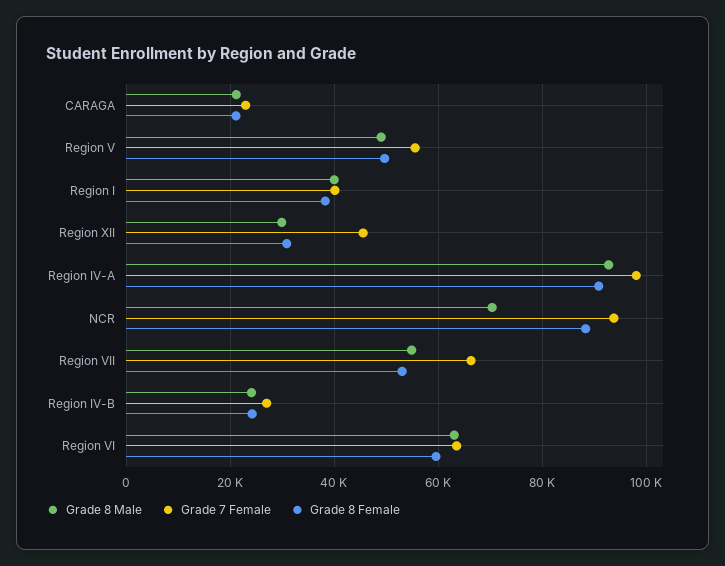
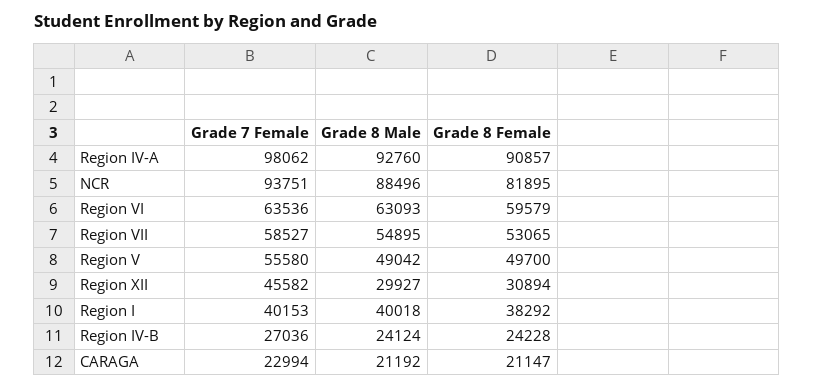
Grade 8 Male, NCR: 70000 -> 88496
Grade 8 Female, NCR: 88000 -> 81895
Grade 7 Female, Region VII: 66000 -> 58527

